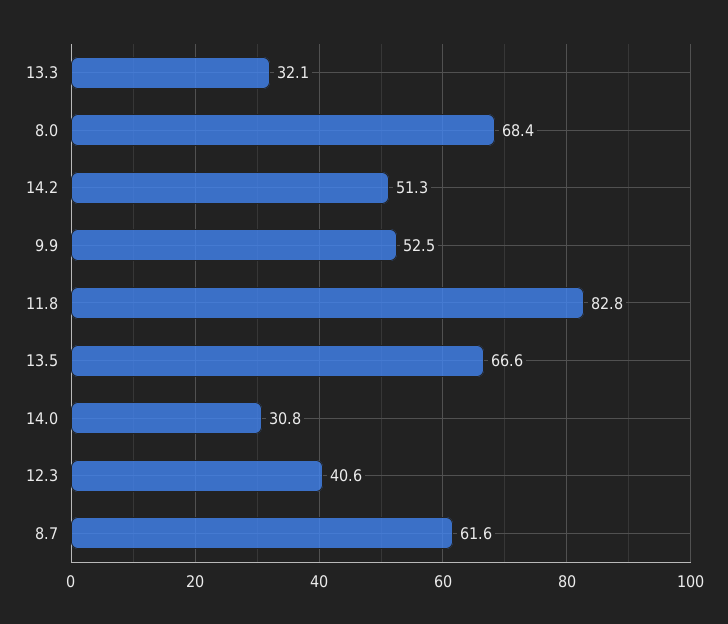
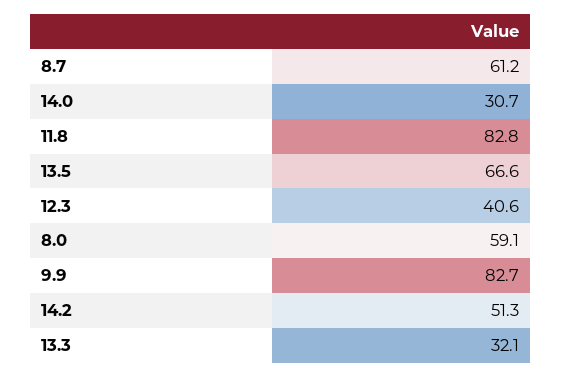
8.0: 68.4 -> 59.1
9.9: 52.5 -> 82.7
14.0: 30.8 -> 30.7
8.7: 61.6 -> 61.2

